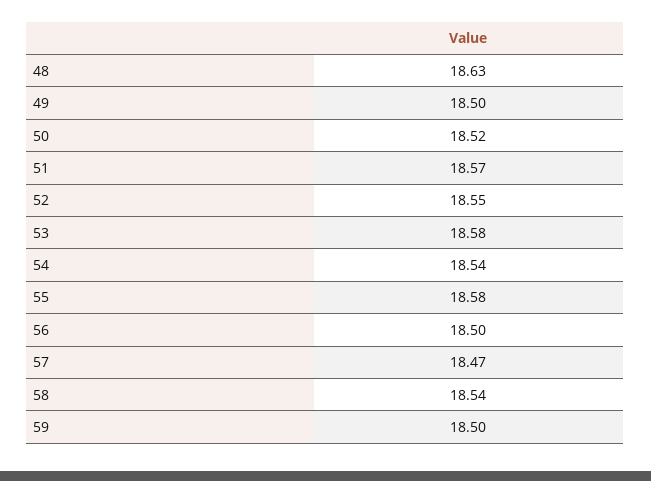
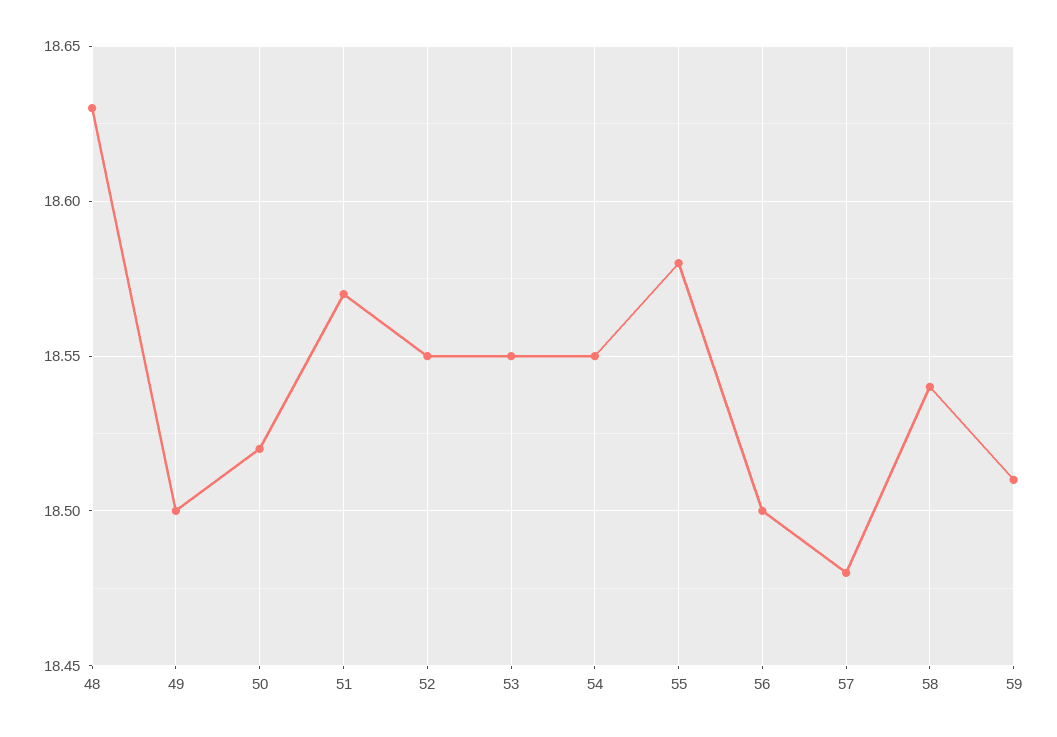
53: 18.58 -> 18.55
54: 18.54 -> 18.55
57: 18.47 -> 18.48
59: 18.5 -> 18.51

